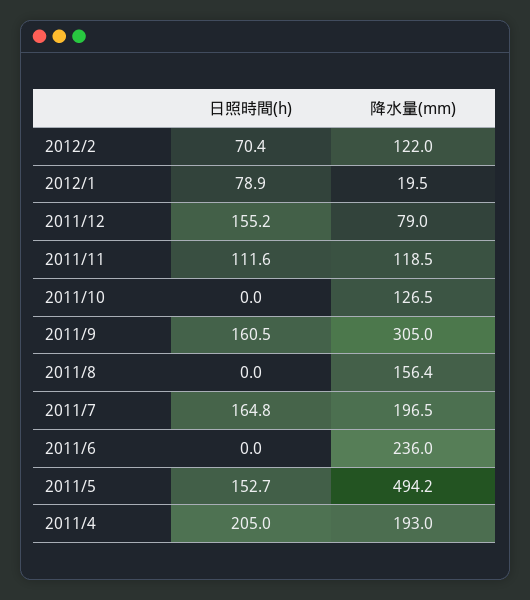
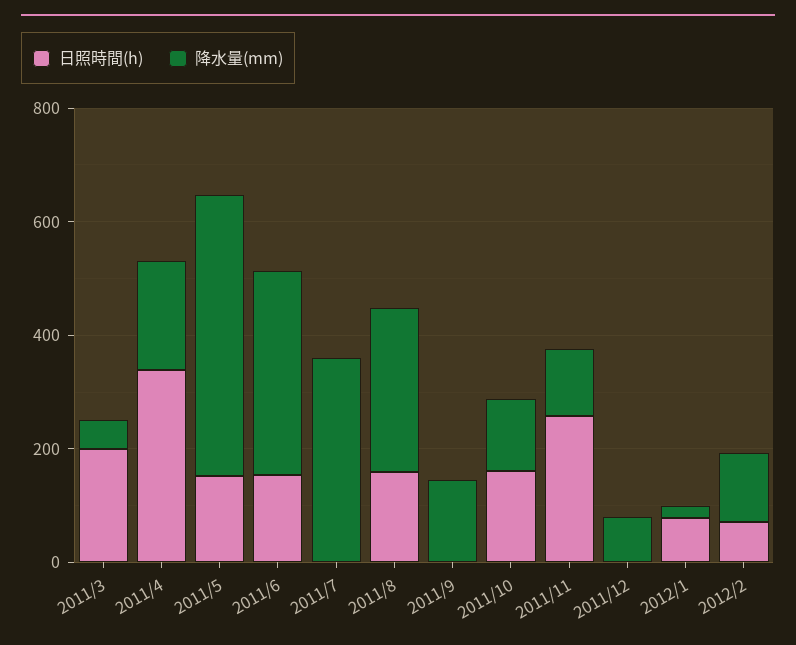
日照時間(h), 2011/12: 155.2 -> 0
日照時間(h), 2011/11: 111.6 -> 250
日照時間(h), 2011/10: 0 -> 150
日照時間(h), 2011/9: 160.5 -> 0
降水量(mm), 2011/9: 305 -> 150
日照時間(h), 2011/8: 0 -> 150
降水量(mm), 2011/8: 156.4 -> 300
日照時間(h), 2011/7: 164.8 -> 0
降水量(mm), 2011/7: 196.5 -> 350
日照時間(h), 2011/6: 0 -> 150
降水量(mm), 2011/6: 236 -> 350
日照時間(h), 2011/4: 205 -> 350
日照時間(h), 2011/3: none -> 200
降水量(mm), 2011/3: none -> 50

